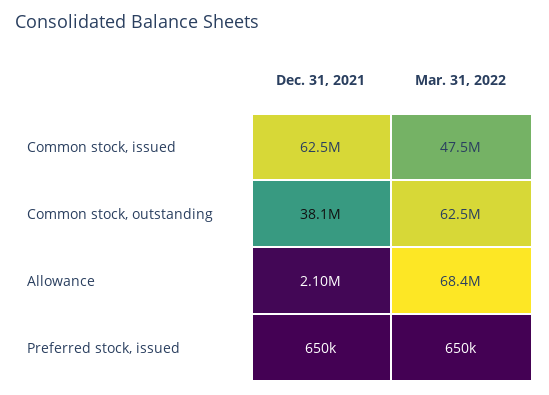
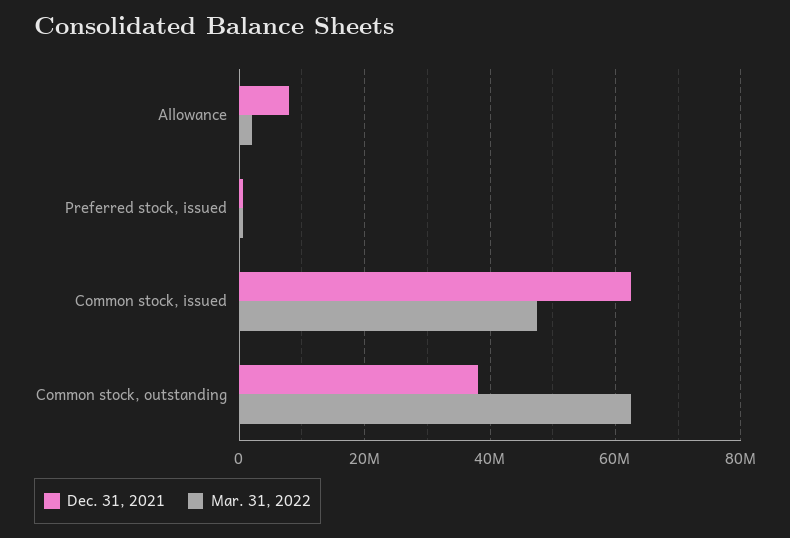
Dec. 31, 2021, Allowance: 2100000 -> 8000000
Mar. 31, 2022, Allowance: 68400000 -> 2000000

